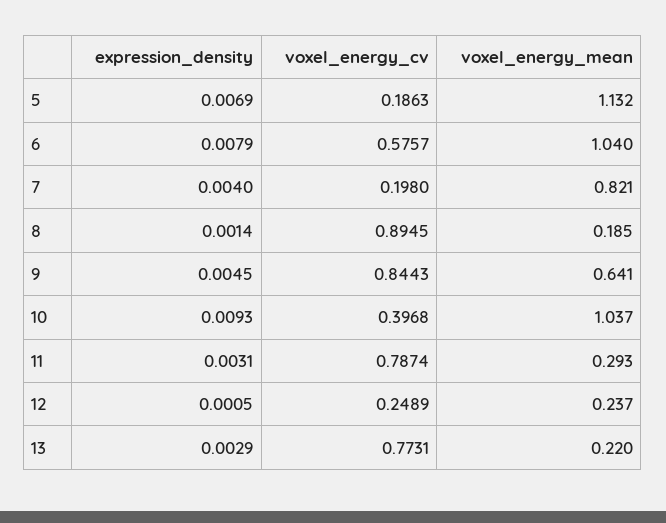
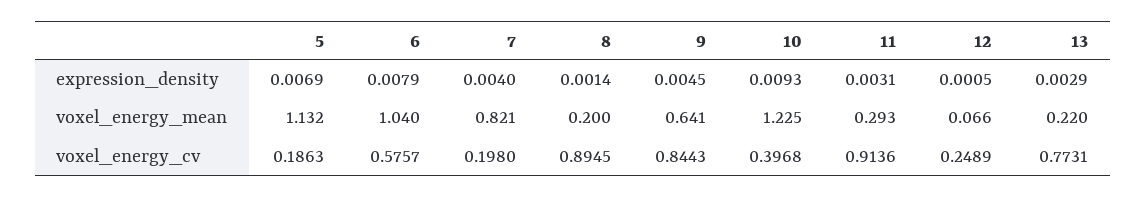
voxel_energy_mean, 8: 0.185 -> 0.2
voxel_energy_mean, 10: 1.037 -> 1.225
voxel_energy_cv, 11: 0.7874 -> 0.9136
voxel_energy_mean, 12: 0.237 -> 0.066

